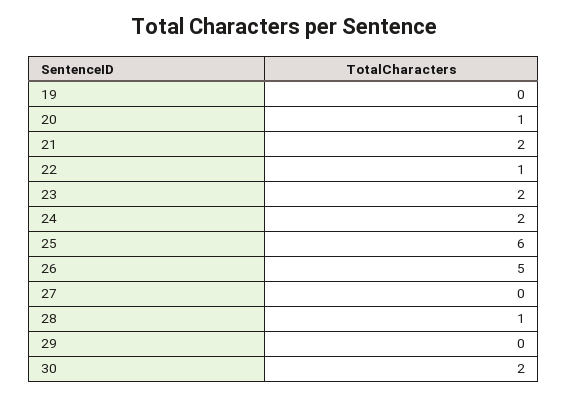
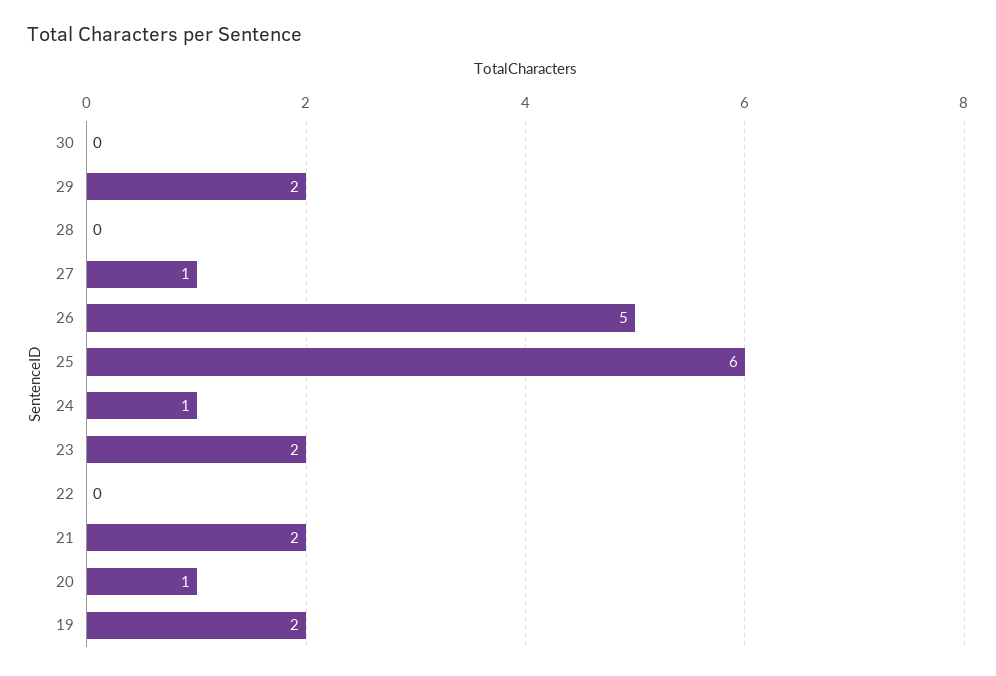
19: 0 -> 2
22: 1 -> 0
24: 2 -> 1
27: 0 -> 1
28: 1 -> 0
29: 0 -> 2
30: 2 -> 0

